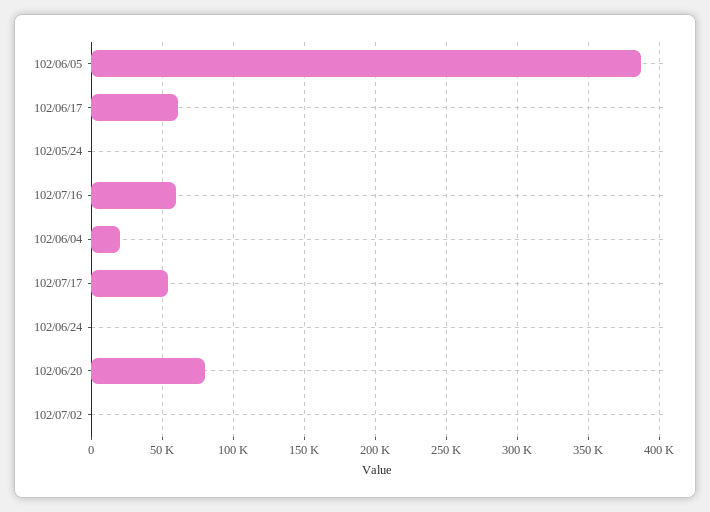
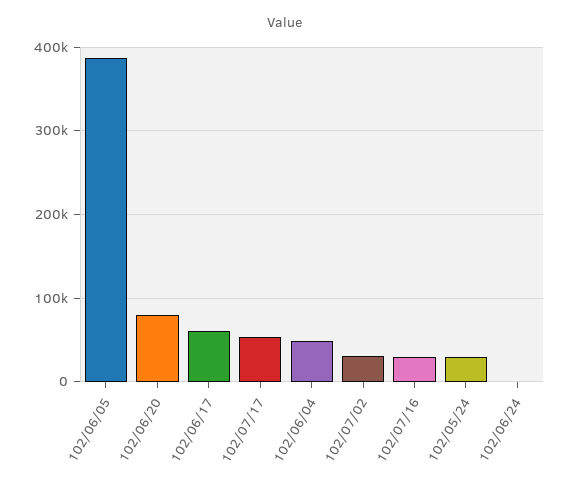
102/05/24: 0 -> 30000
102/07/16: 60000 -> 30000
102/06/04: 20000 -> 50000
102/07/02: 0 -> 30000

